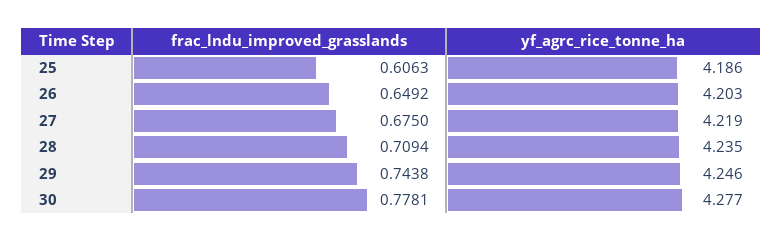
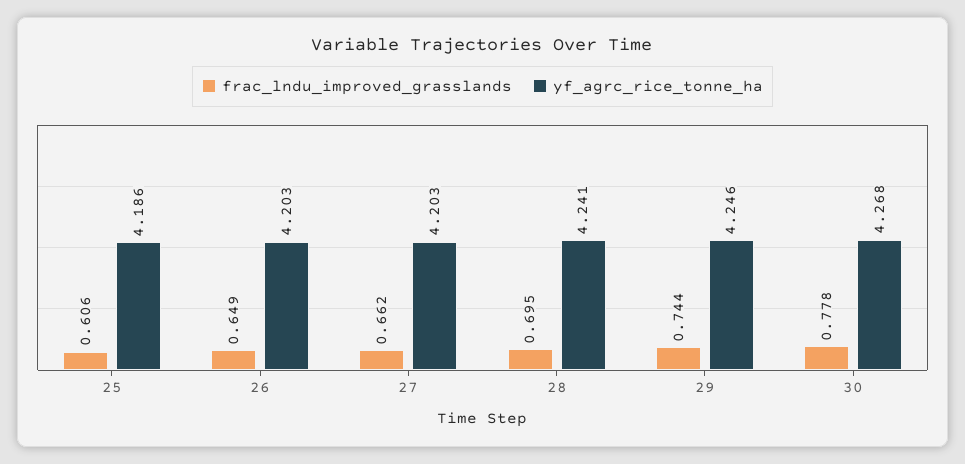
frac_lndu_improved_grasslands, 27: 0.675 -> 0.662
yf_agrc_rice_tonne_ha, 27: 4.219 -> 4.203
frac_lndu_improved_grasslands, 28: 0.7094 -> 0.695
yf_agrc_rice_tonne_ha, 28: 4.235 -> 4.241
yf_agrc_rice_tonne_ha, 30: 4.277 -> 4.268

